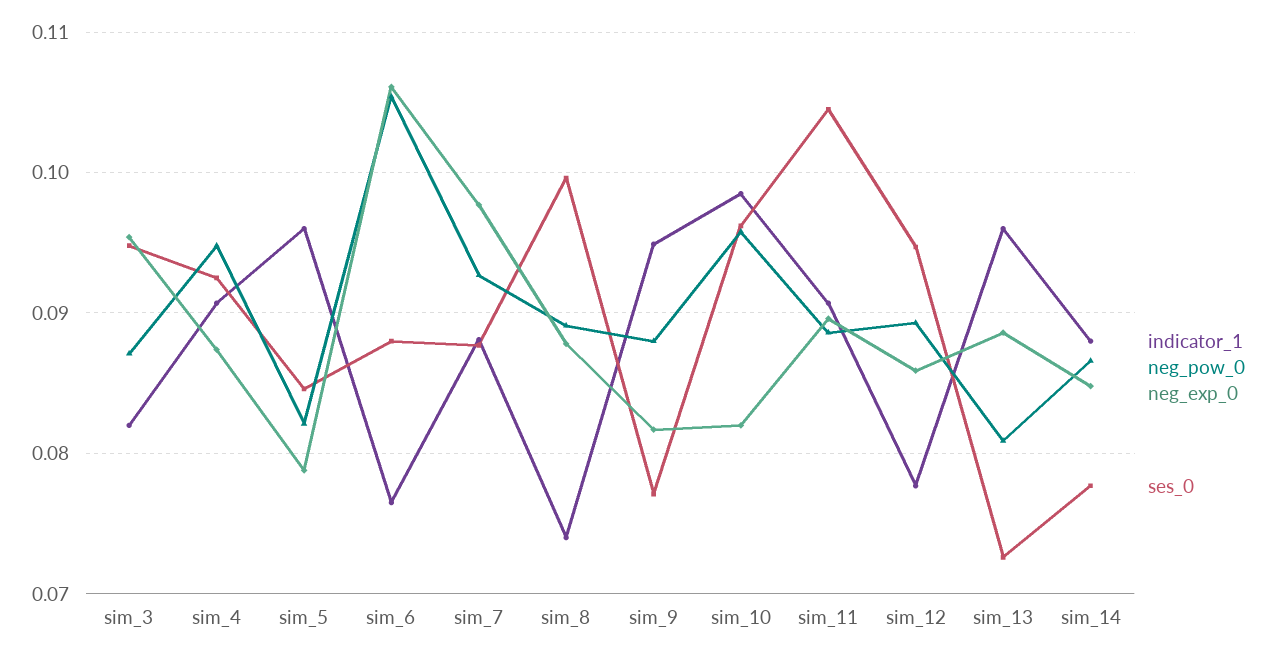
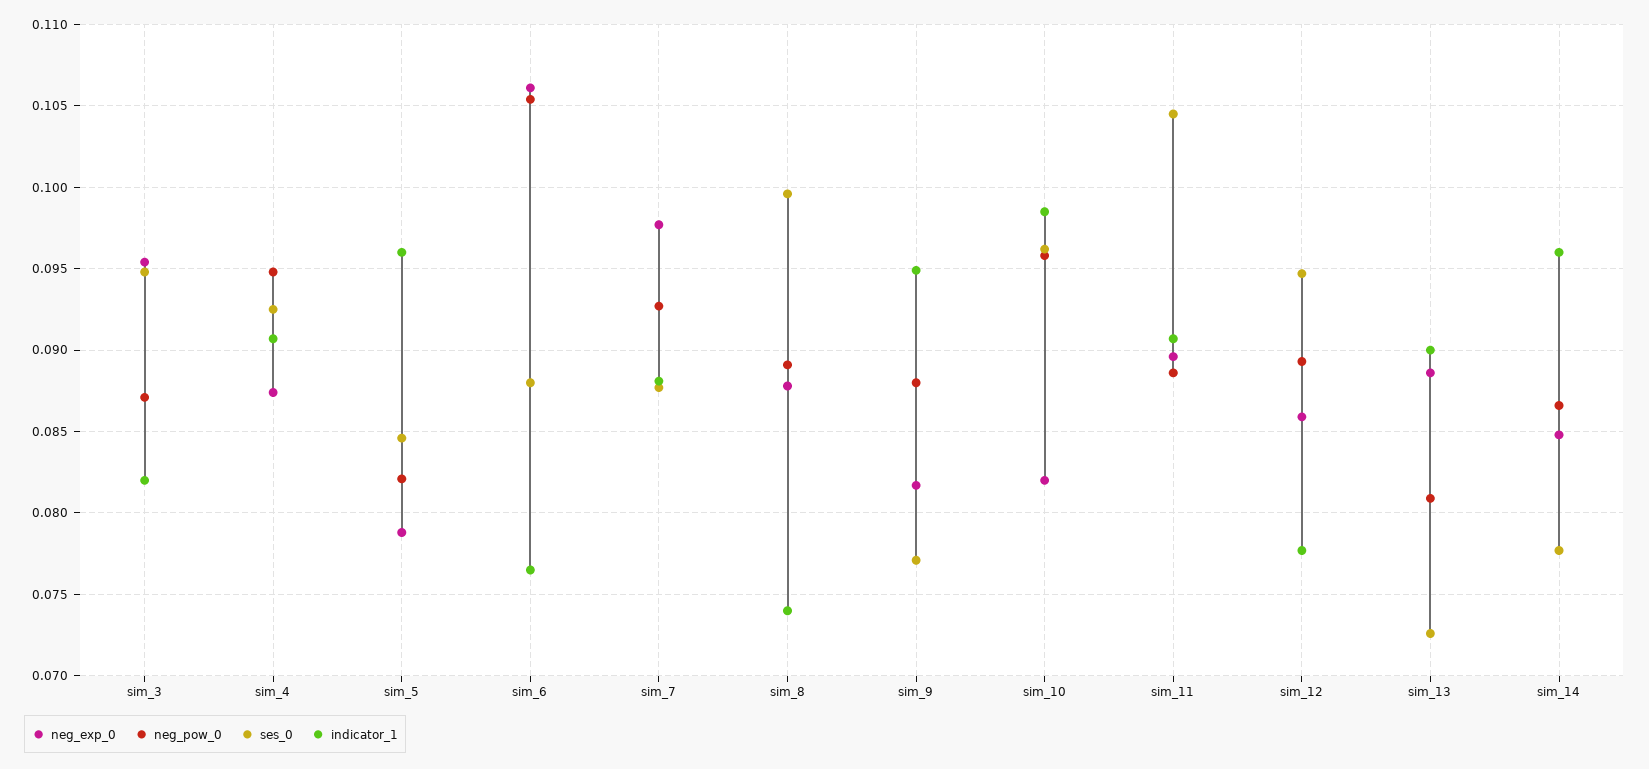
indicator_1, sim_13: 0.096 -> 0.09
indicator_1, sim_14: 0.088 -> 0.096

